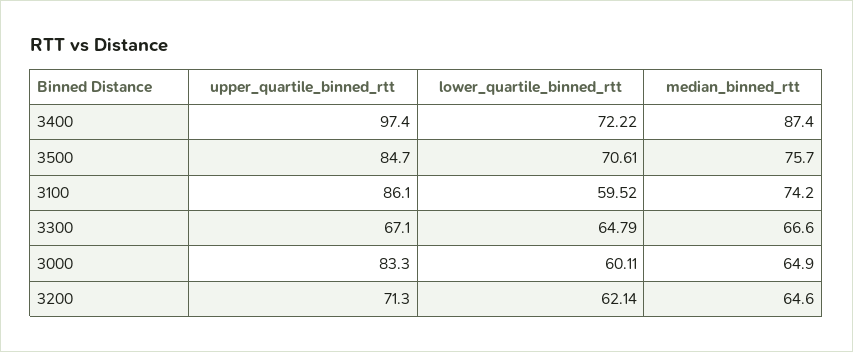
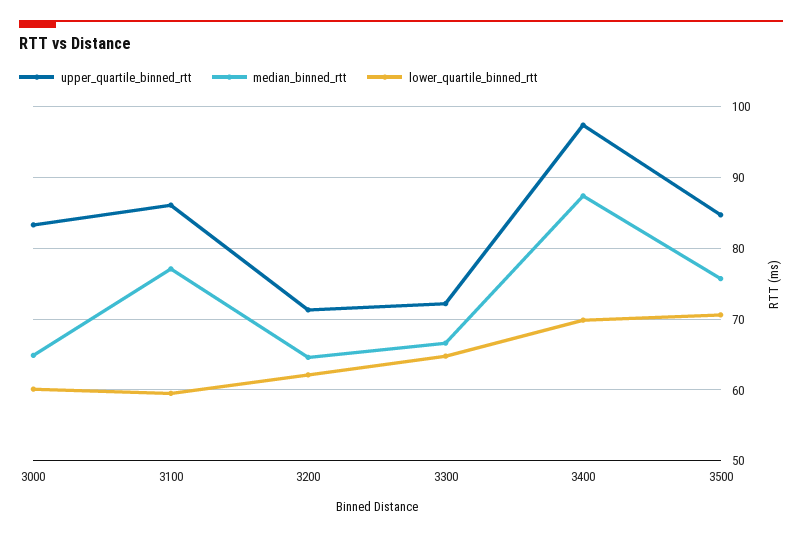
lower_quartile_binned_rtt, 3400: 72.22 -> 70
median_binned_rtt, 3100: 74.2 -> 77
upper_quartile_binned_rtt, 3300: 67.1 -> 72

